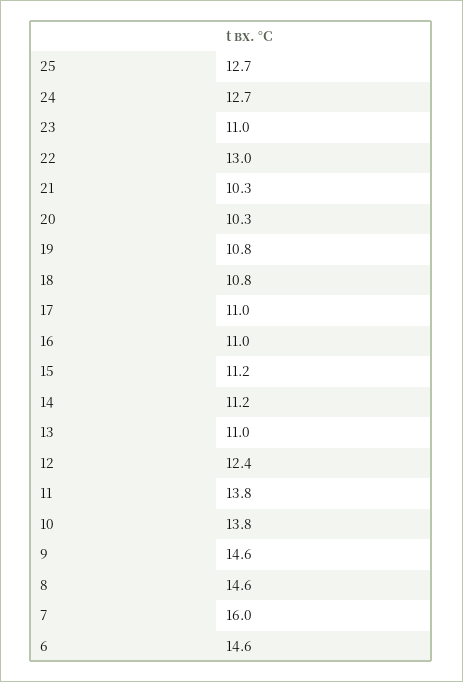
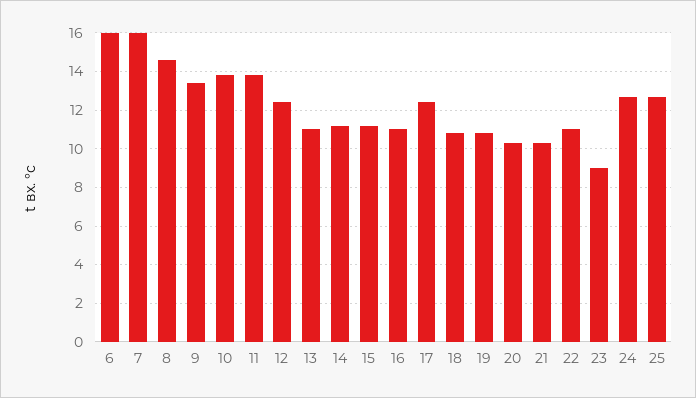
23: 11 -> 9
22: 13 -> 11
17: 11 -> 12.5
9: 14.6 -> 13.5
6: 14.6 -> 16

